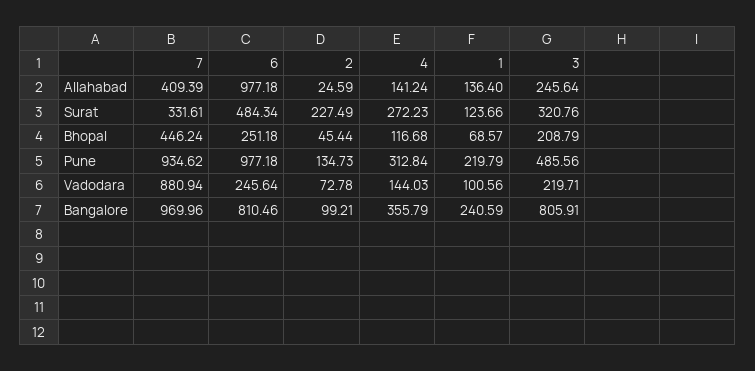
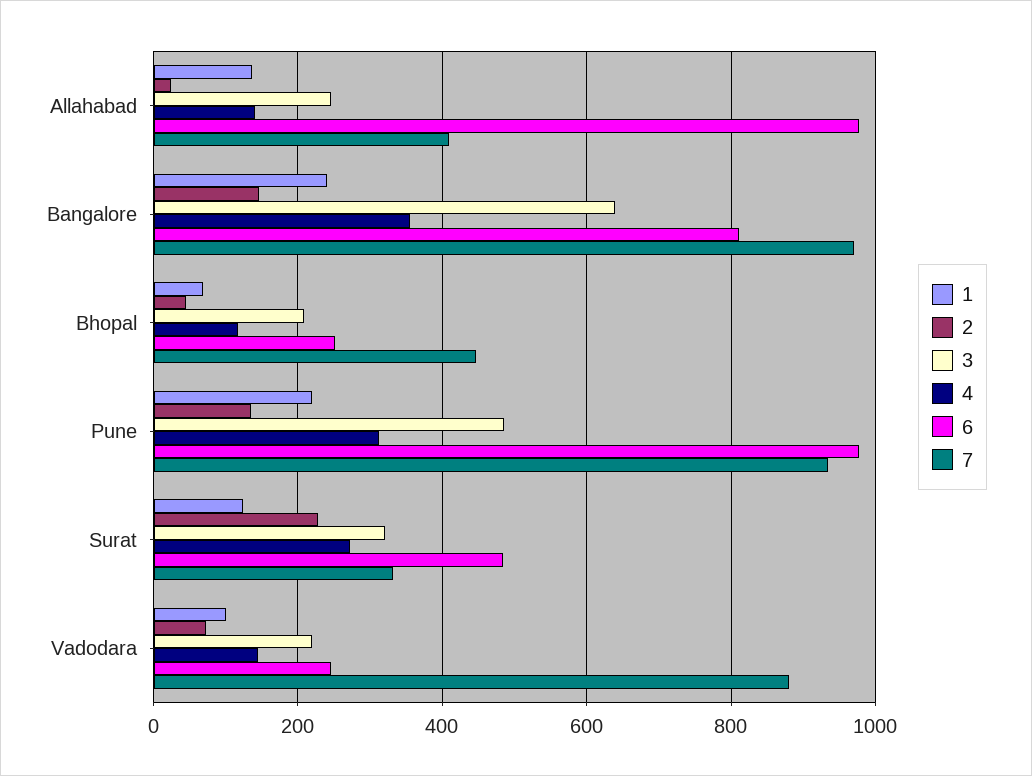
2, Bangalore: 99.21 -> 140
3, Bangalore: 805.91 -> 640

